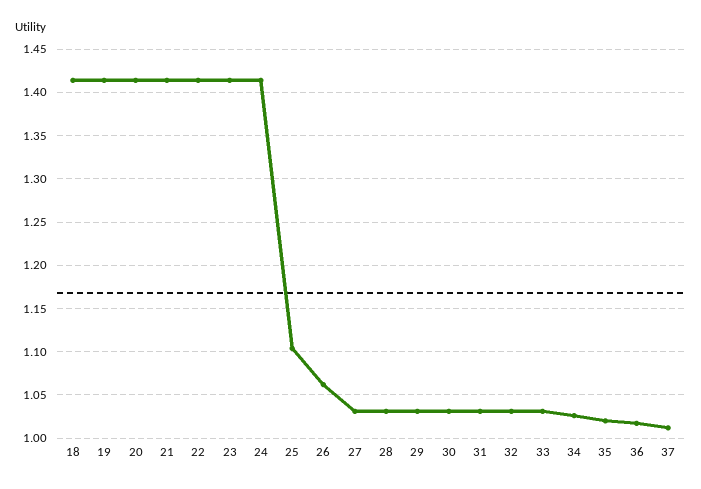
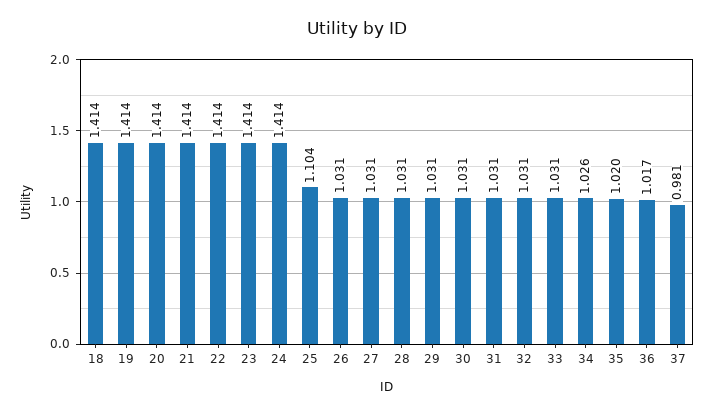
26: 1.06 -> 1.031
37: 1.01 -> 0.981

